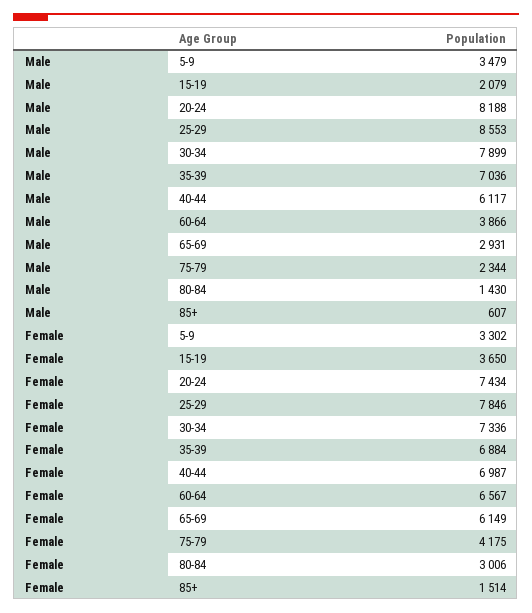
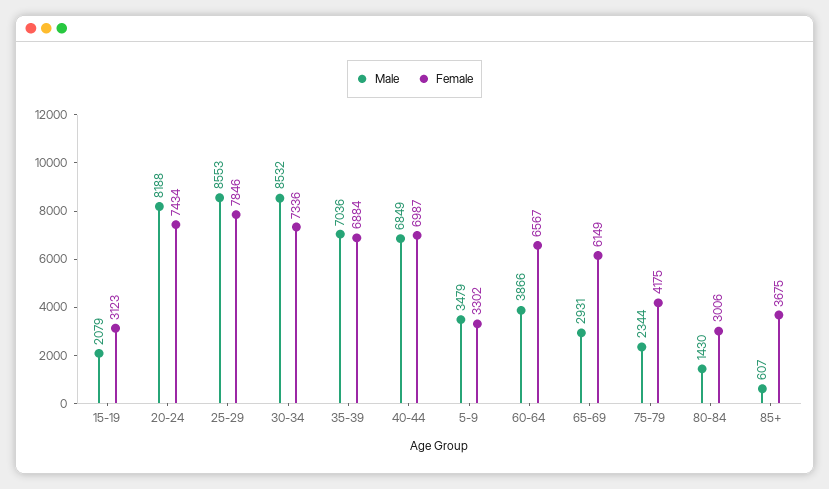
Male, 30-34: 7899 -> 8532
Male, 40-44: 6117 -> 6849
Female, 15-19: 3650 -> 3123
Female, 85+: 1514 -> 3675

